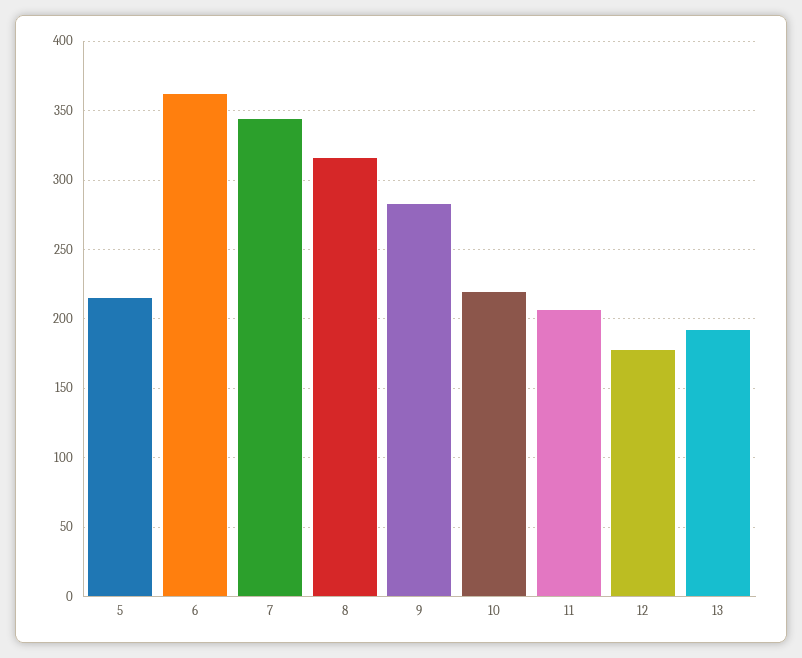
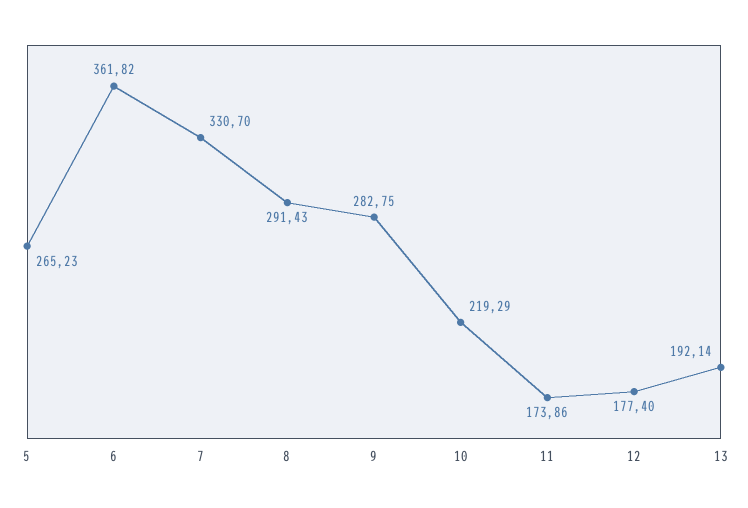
5: 215 -> 265.23
7: 345 -> 330.7
8: 315 -> 291.43
11: 205 -> 173.86

